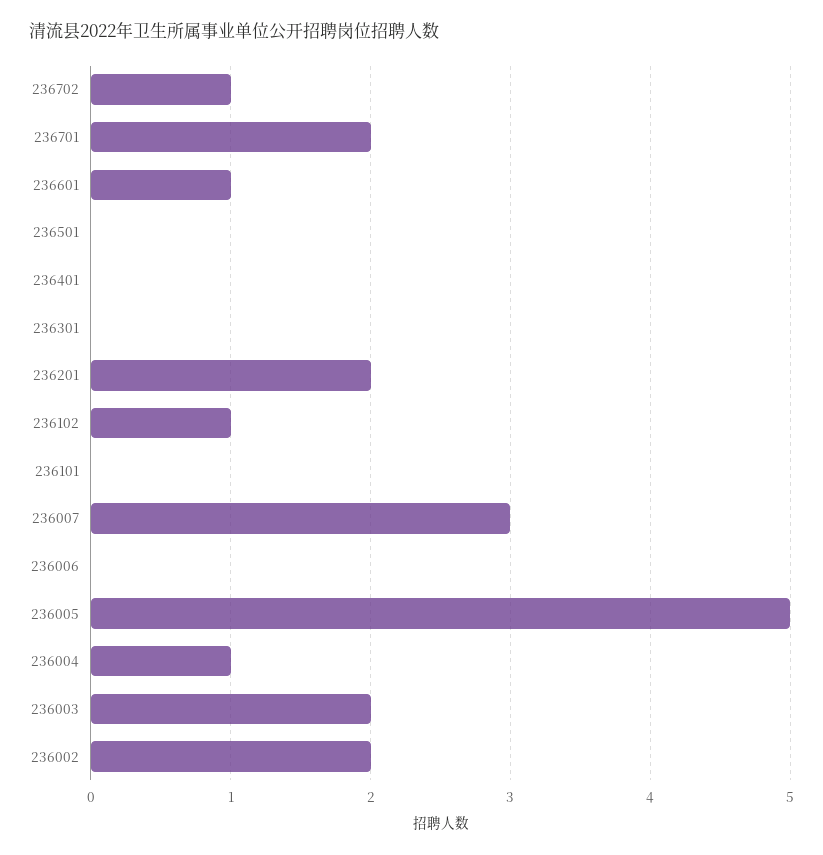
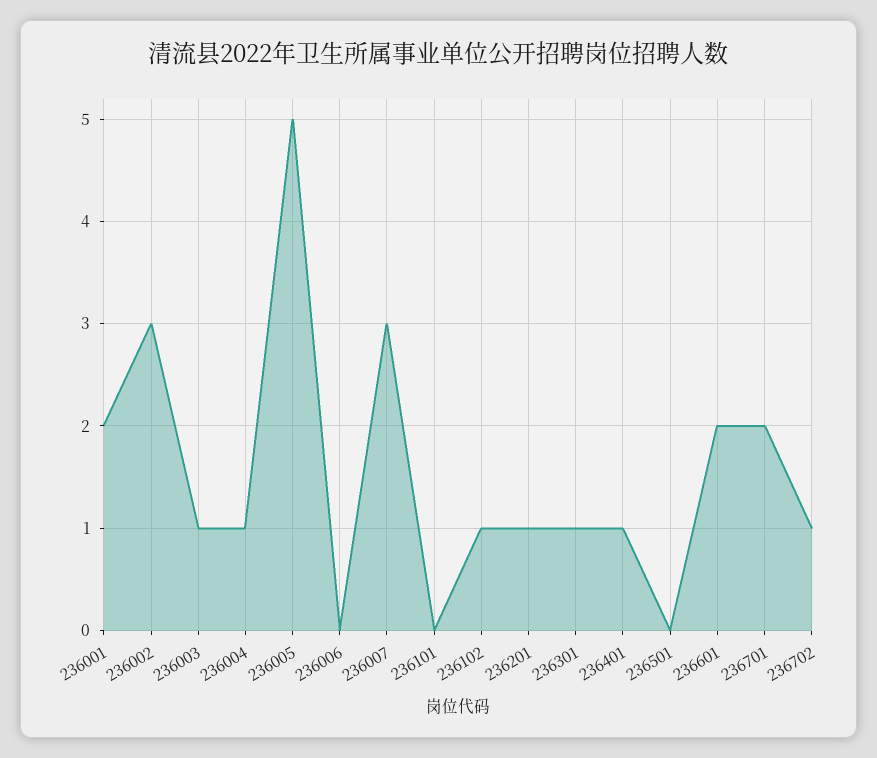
236601: 1 -> 2
236401: 0 -> 1
236301: 0 -> 1
236201: 2 -> 1
236003: 2 -> 1
236002: 2 -> 3
236001: none -> 2

